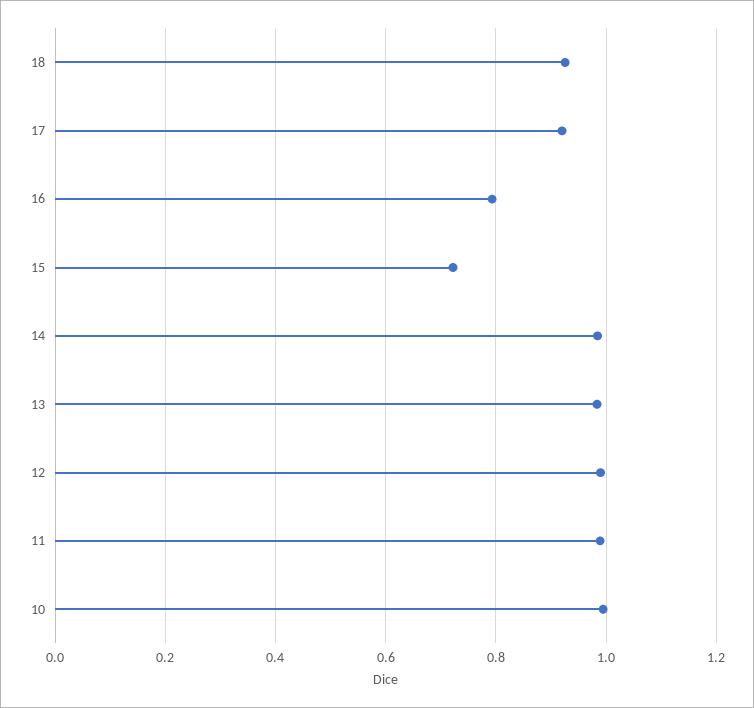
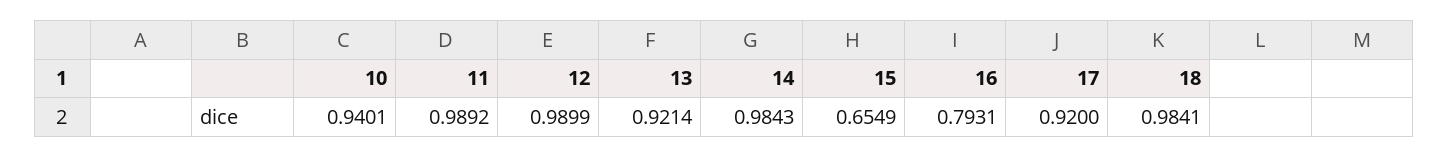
18: 0.92 -> 0.9841
15: 0.72 -> 0.6549
13: 0.98 -> 0.9214
10: 1 -> 0.9401

